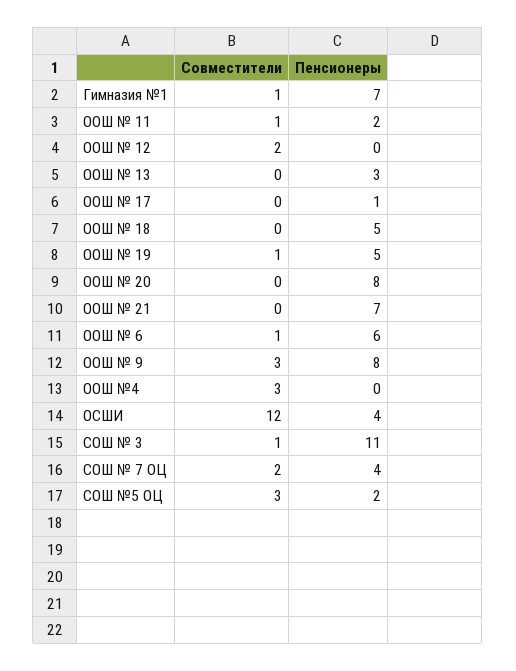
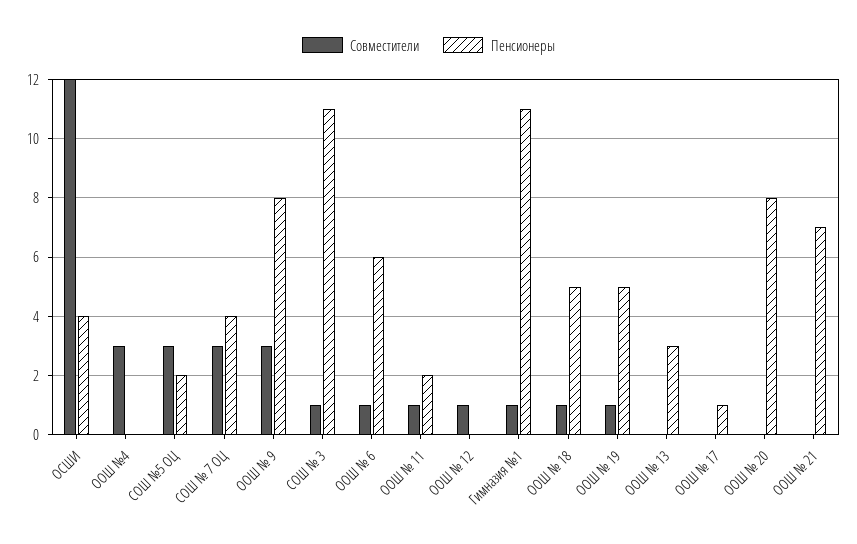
Пенсионеры, Гимназия №1: 7 -> 11
Совместители, ООШ № 12: 2 -> 1
Совместители, ООШ № 18: 0 -> 1
Совместители, СОШ № 7 ОЦ: 2 -> 3

